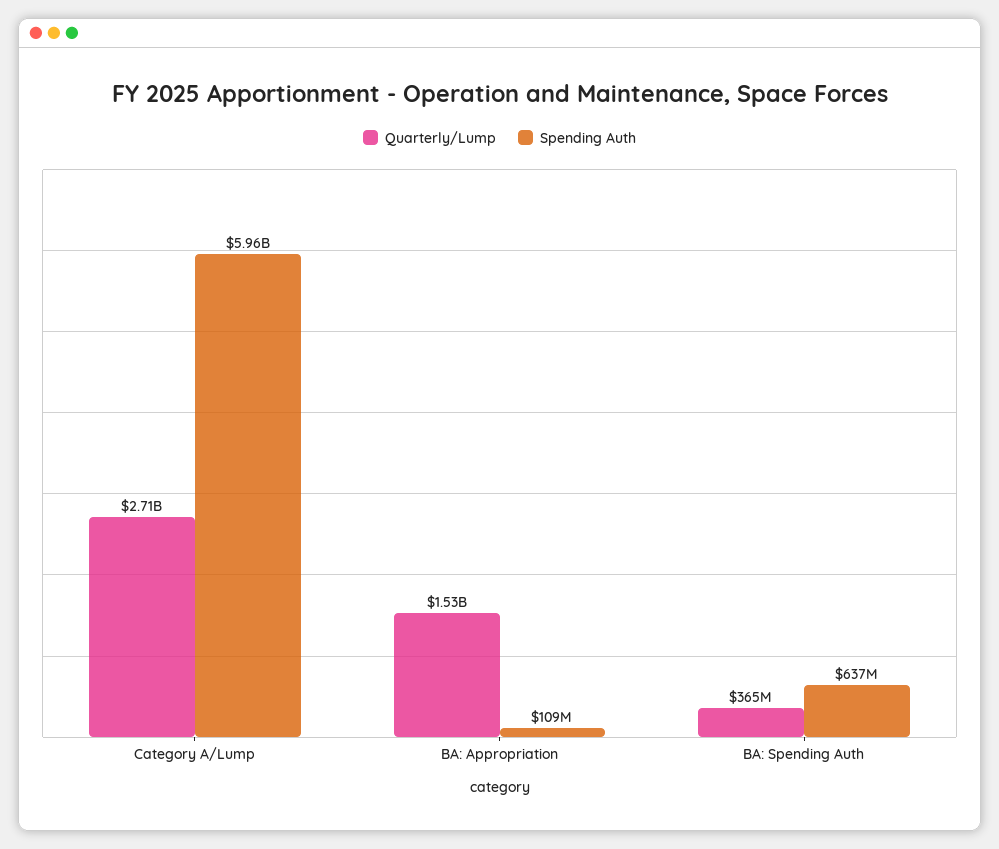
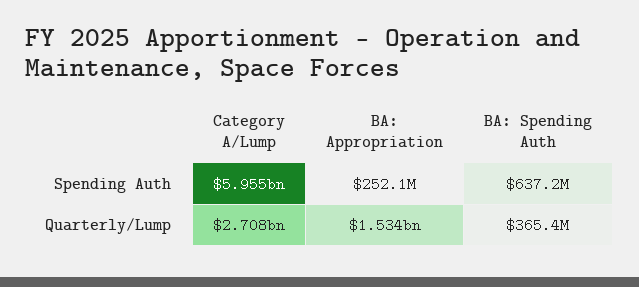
Spending Auth, BA: Appropriation: 109000000 -> 252100000

